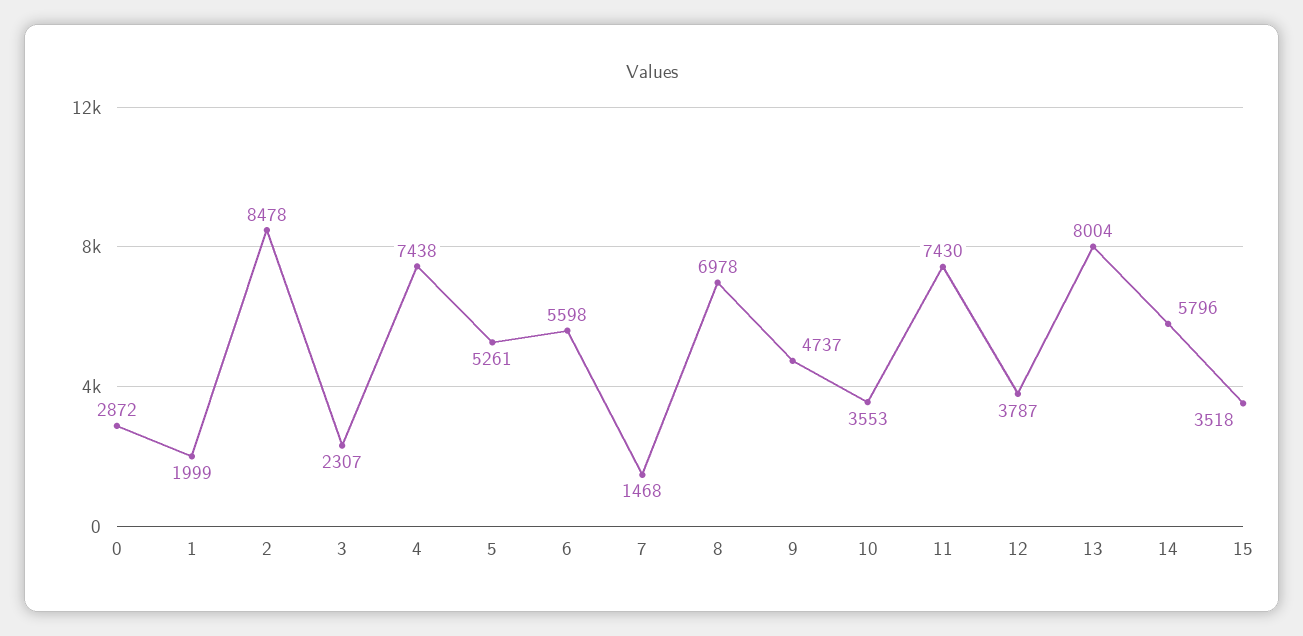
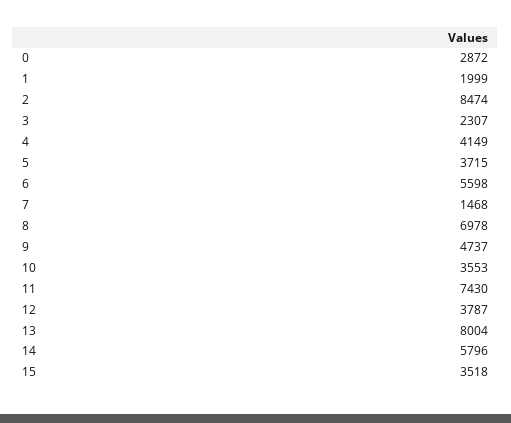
2: 8478 -> 8474
4: 7438 -> 4149
5: 5261 -> 3715

